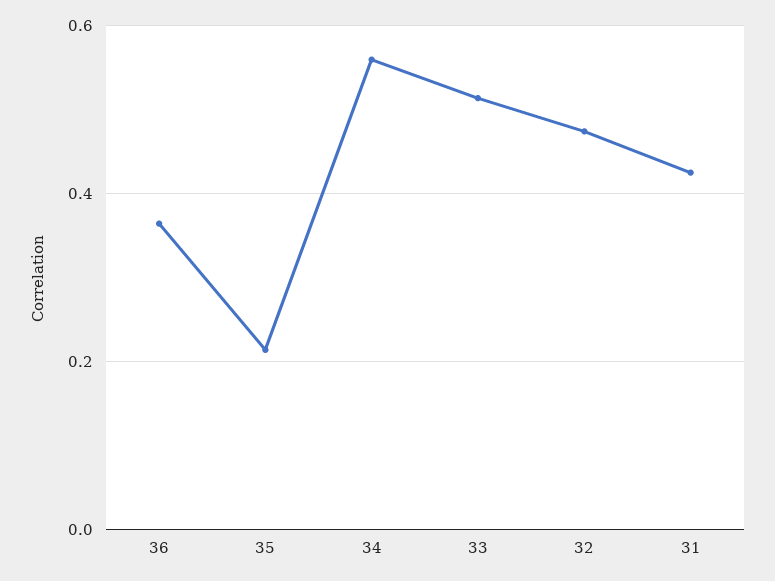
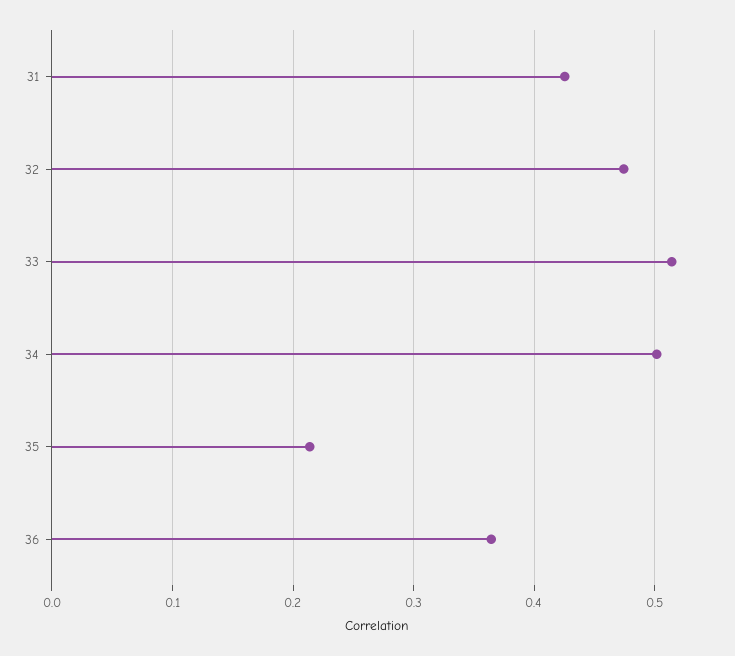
34: 0.56 -> 0.5

